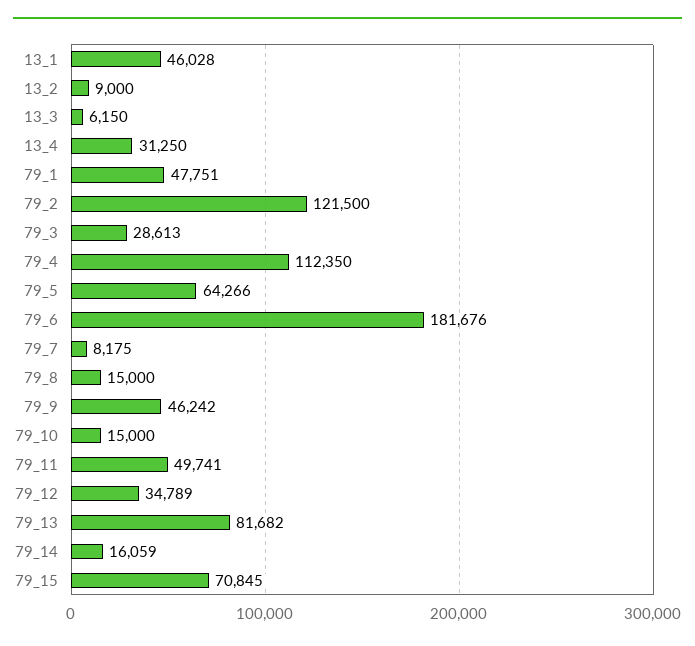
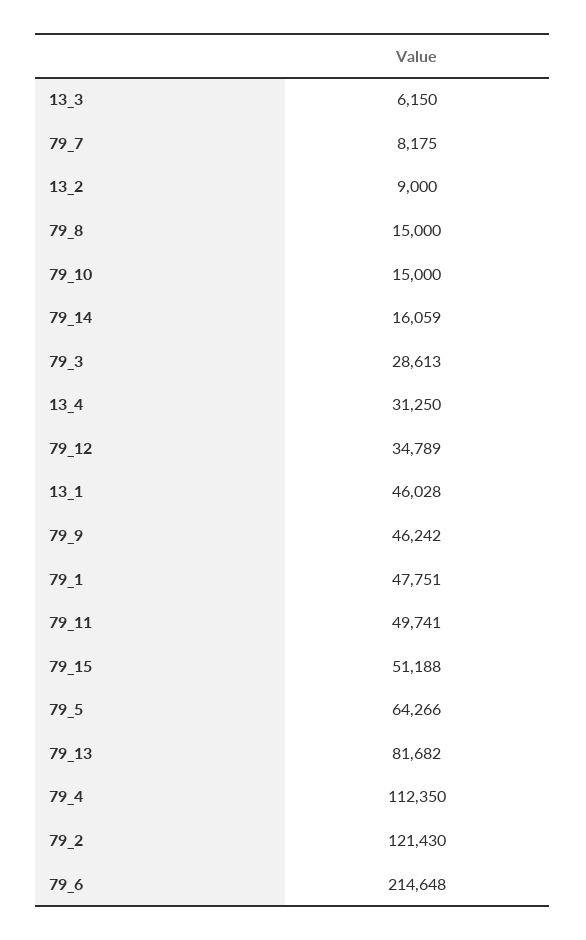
79_2: 121500 -> 121430
79_6: 181676 -> 214648
79_15: 70845 -> 51188

